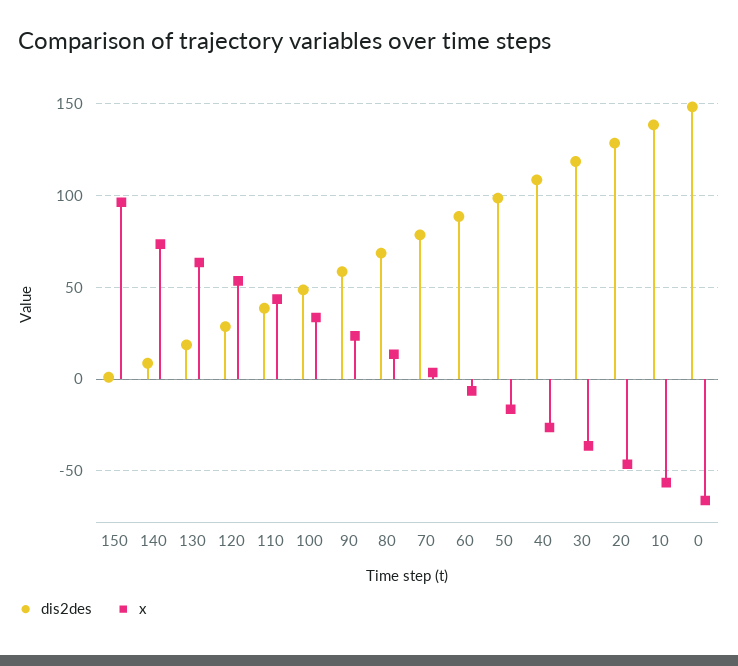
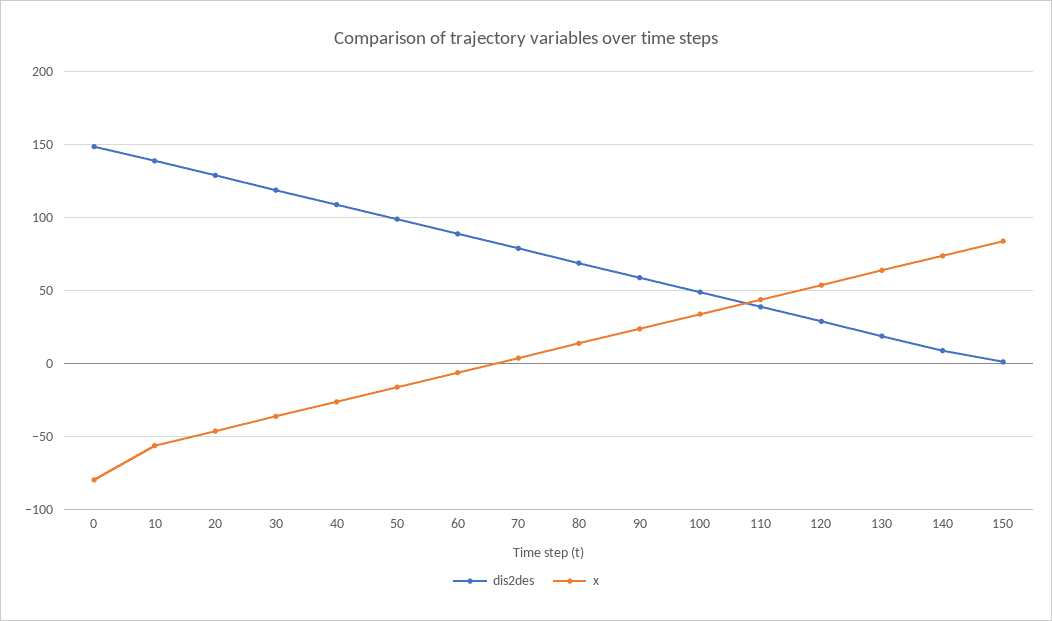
x, 150: 95 -> 85
x, 0: -65 -> -80

